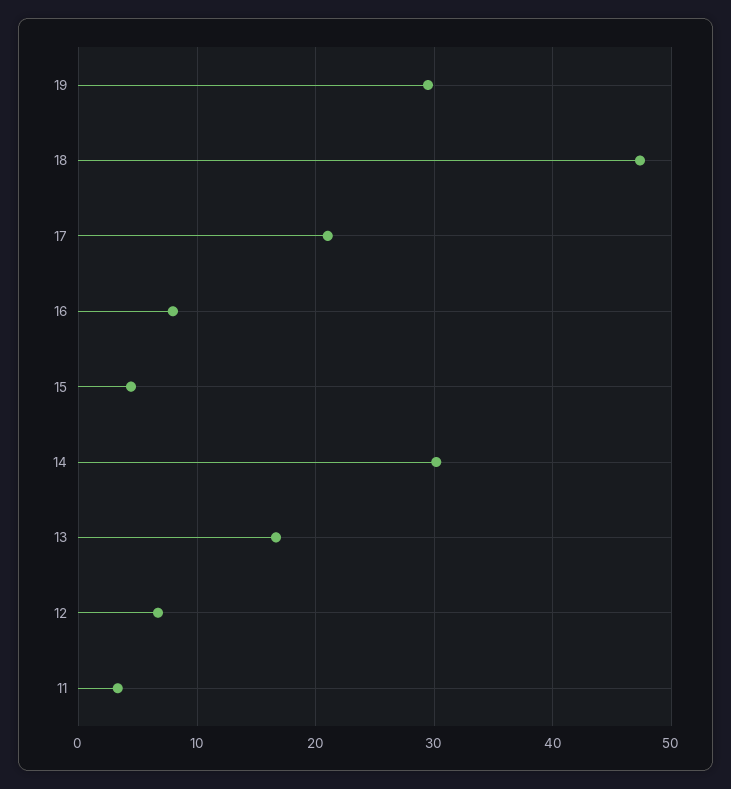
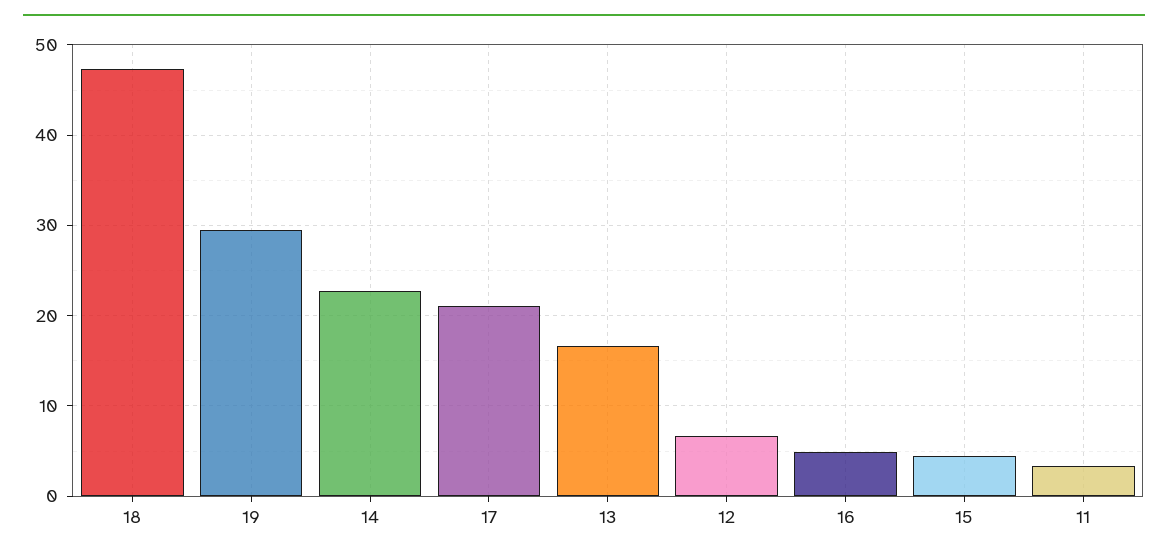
16: 8 -> 5
14: 30 -> 23

